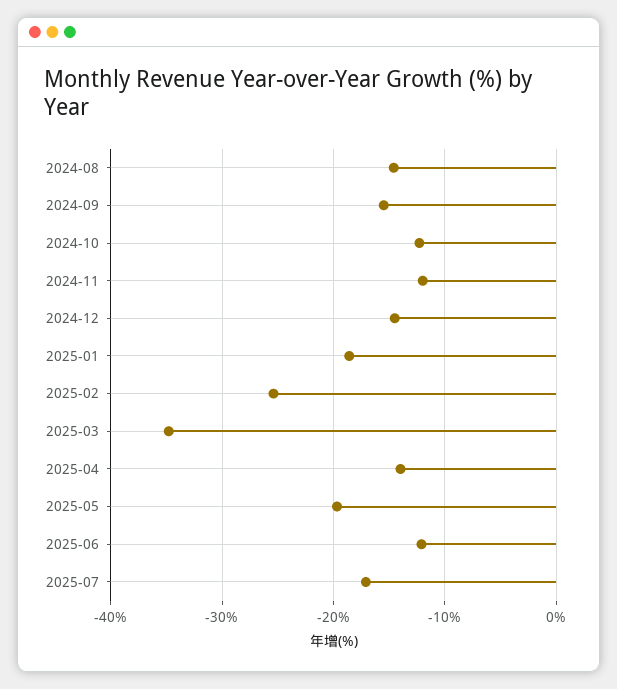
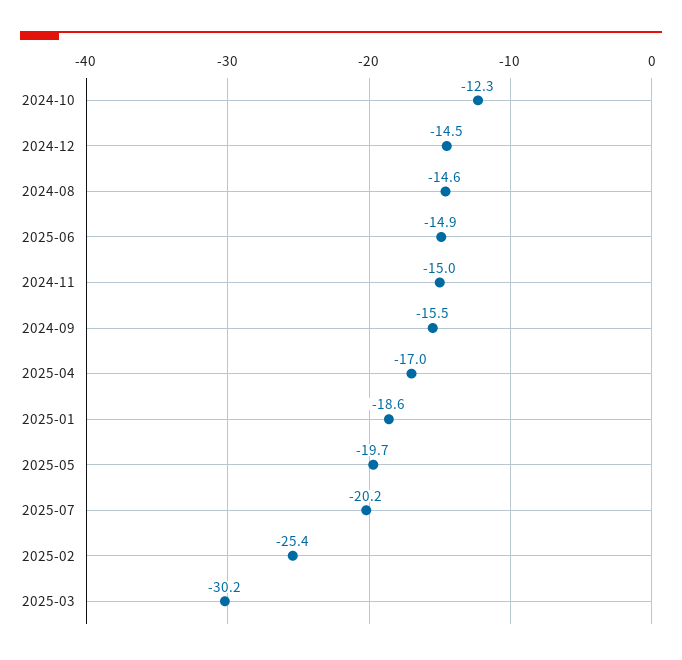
2024-11: -12 -> -15
2025-03: -35 -> -30.2
2025-04: -14 -> -17
2025-06: -12 -> -14.9
2025-07: -17 -> -20.2

